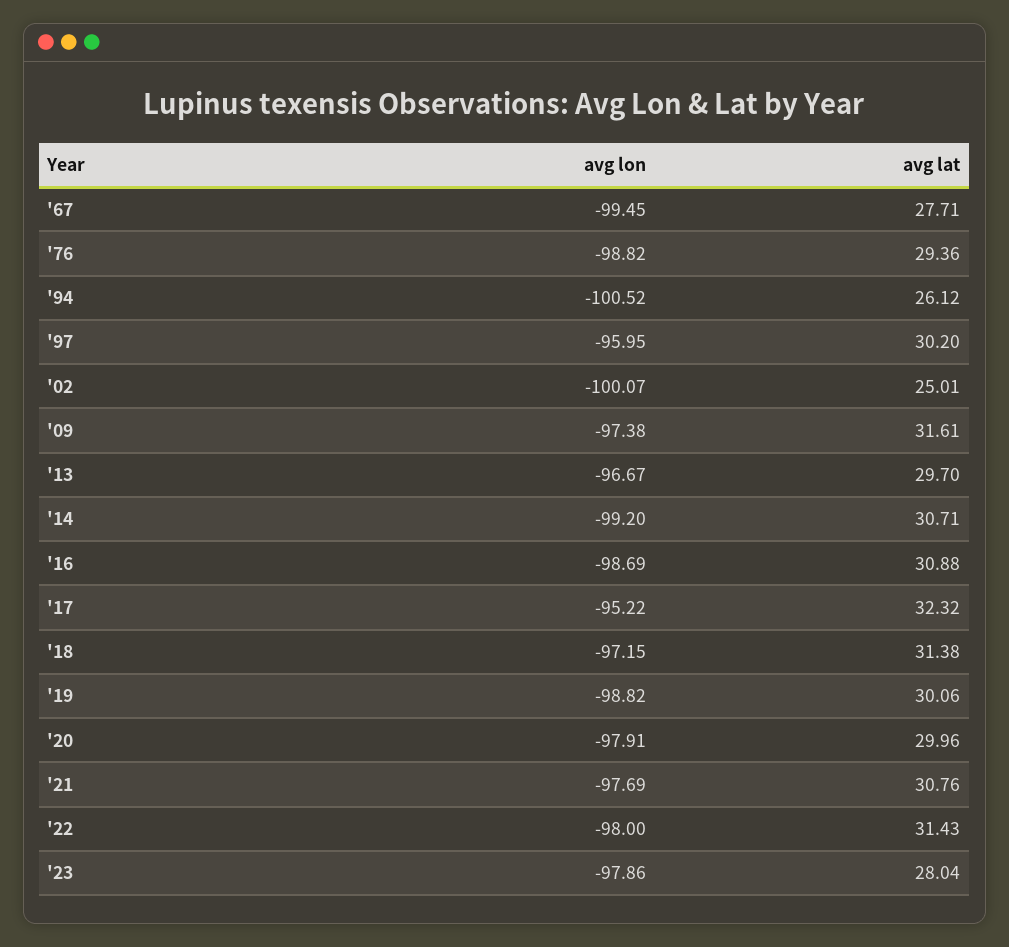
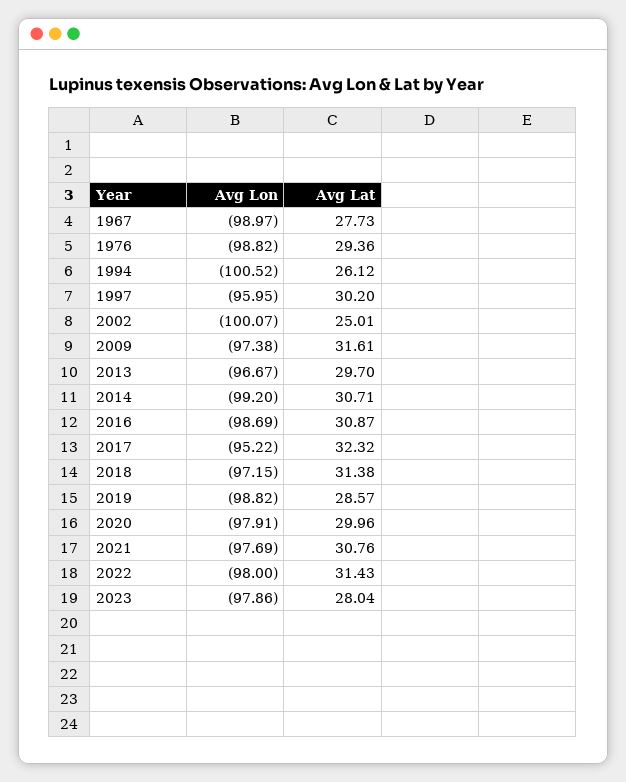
avg lon, '67: -99.45 -> -98.97
avg lat, '67: 27.71 -> 27.73
avg lat, '16: 30.88 -> 30.87
avg lat, '19: 30.06 -> 28.57

